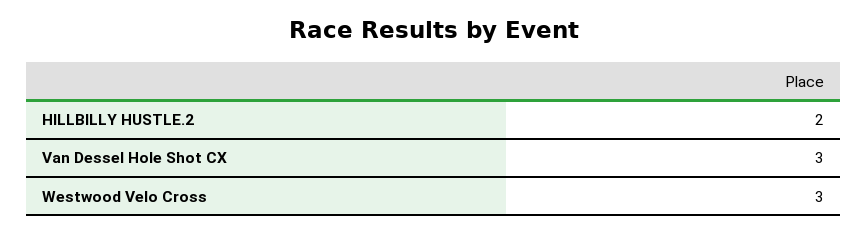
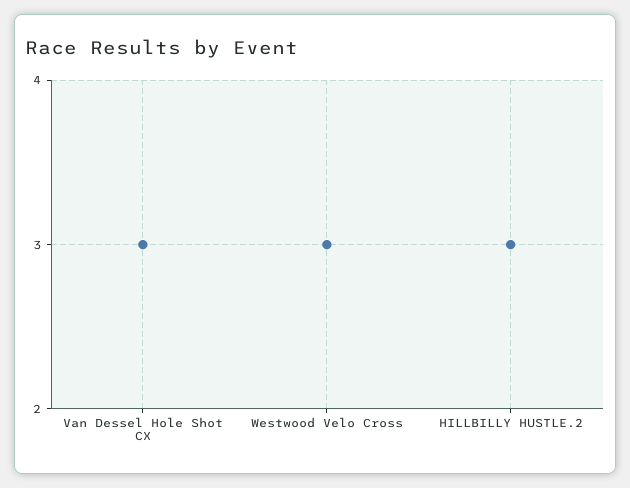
HILLBILLY HUSTLE.2: 2 -> 3

